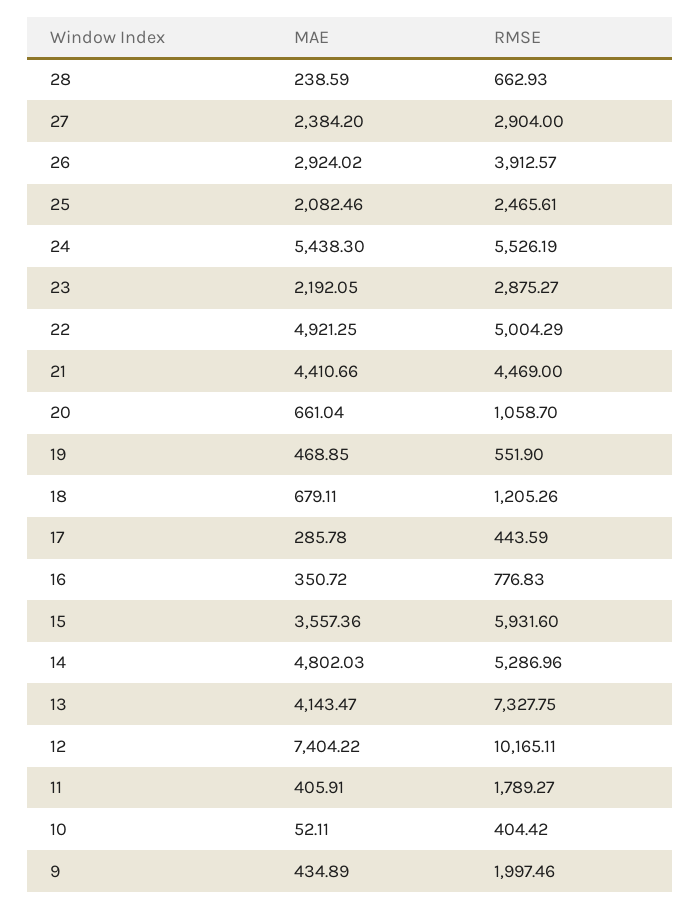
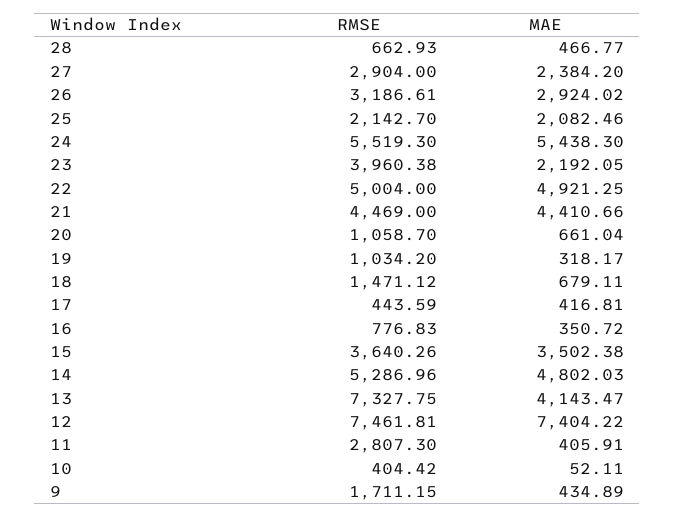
MAE, 28: 238.59 -> 466.77
RMSE, 26: 3912.57 -> 3186.61
RMSE, 25: 2465.61 -> 2142.7
RMSE, 24: 5526.19 -> 5519.3
RMSE, 23: 2875.27 -> 3960.38
RMSE, 22: 5004.29 -> 5004
MAE, 19: 468.85 -> 318.17
RMSE, 19: 551.9 -> 1034.2
RMSE, 18: 1205.26 -> 1471.12
MAE, 17: 285.78 -> 416.81
MAE, 15: 3557.36 -> 3502.38
RMSE, 15: 5931.6 -> 3640.26
RMSE, 12: 10165.11 -> 7461.81
RMSE, 11: 1789.27 -> 2807.3
RMSE, 9: 1997.46 -> 1711.15

